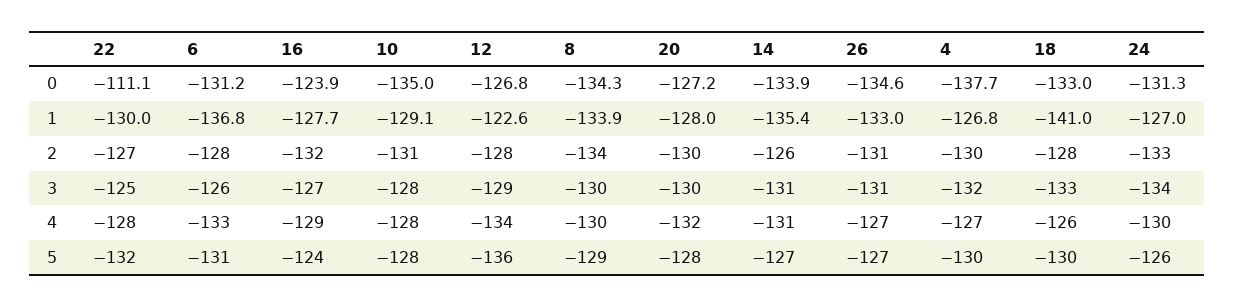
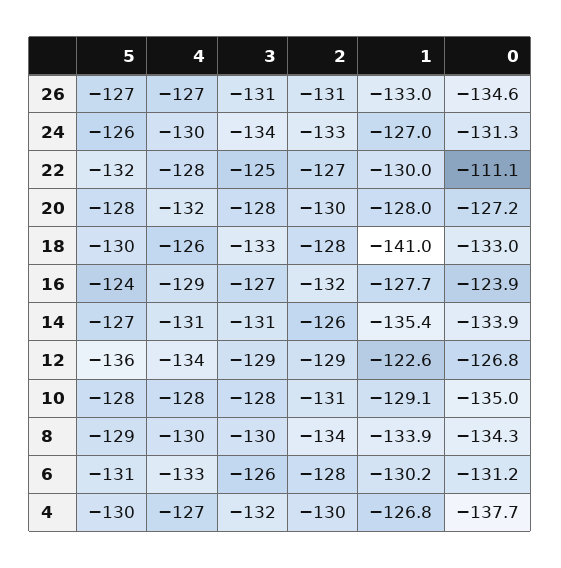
6, 1: -136.8 -> -130.2
12, 2: -128 -> -129
20, 3: -130 -> -128

